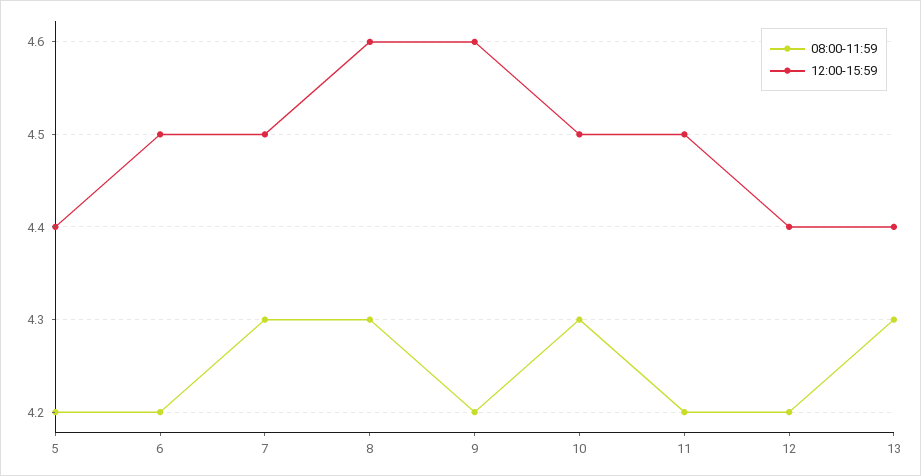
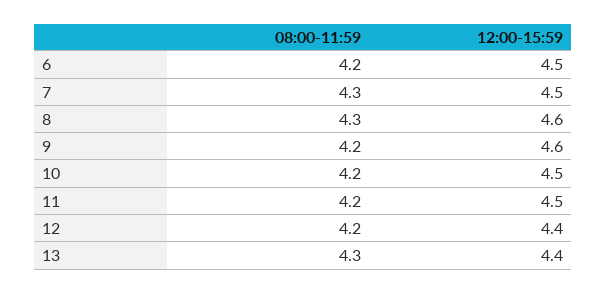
08:00-11:59, 5: 4.2 -> none
12:00-15:59, 5: 4.4 -> none
08:00-11:59, 10: 4.3 -> 4.2

